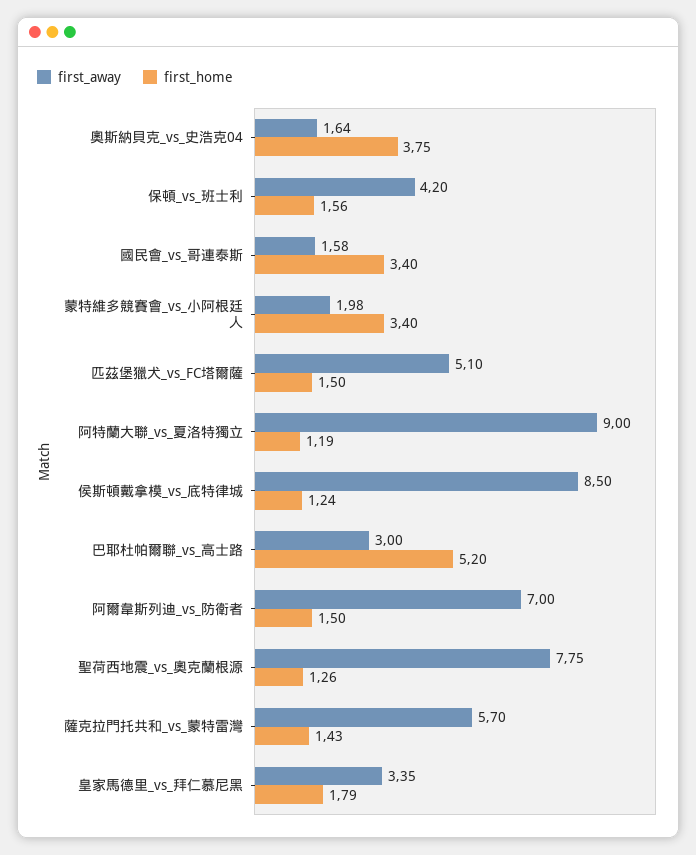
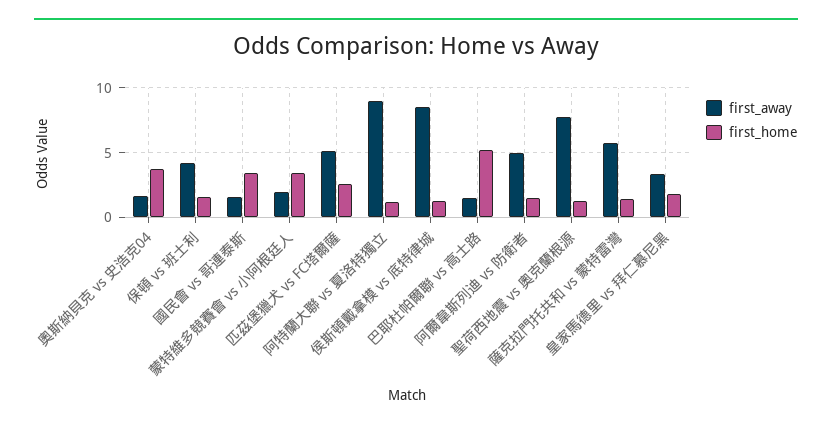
first_home, 匹茲堡獵犬_vs_FC塔爾薩: 1.5 -> 2.5
first_away, 巴耶杜帕爾聯_vs_高士路: 3 -> 1.5
first_away, 阿爾韋斯列迪_vs_防衛者: 7 -> 5

